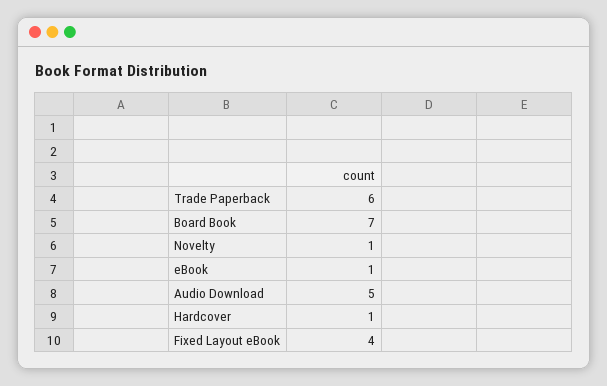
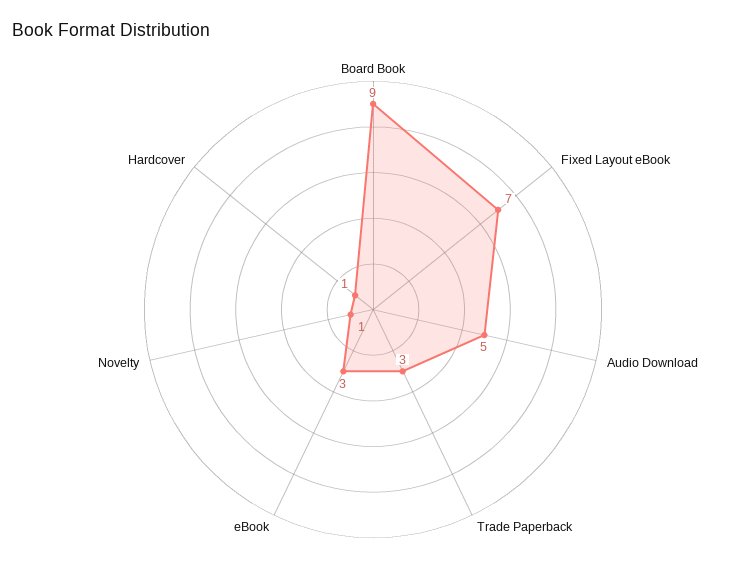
Trade Paperback: 6 -> 3
Board Book: 7 -> 9
eBook: 1 -> 3
Fixed Layout eBook: 4 -> 7

